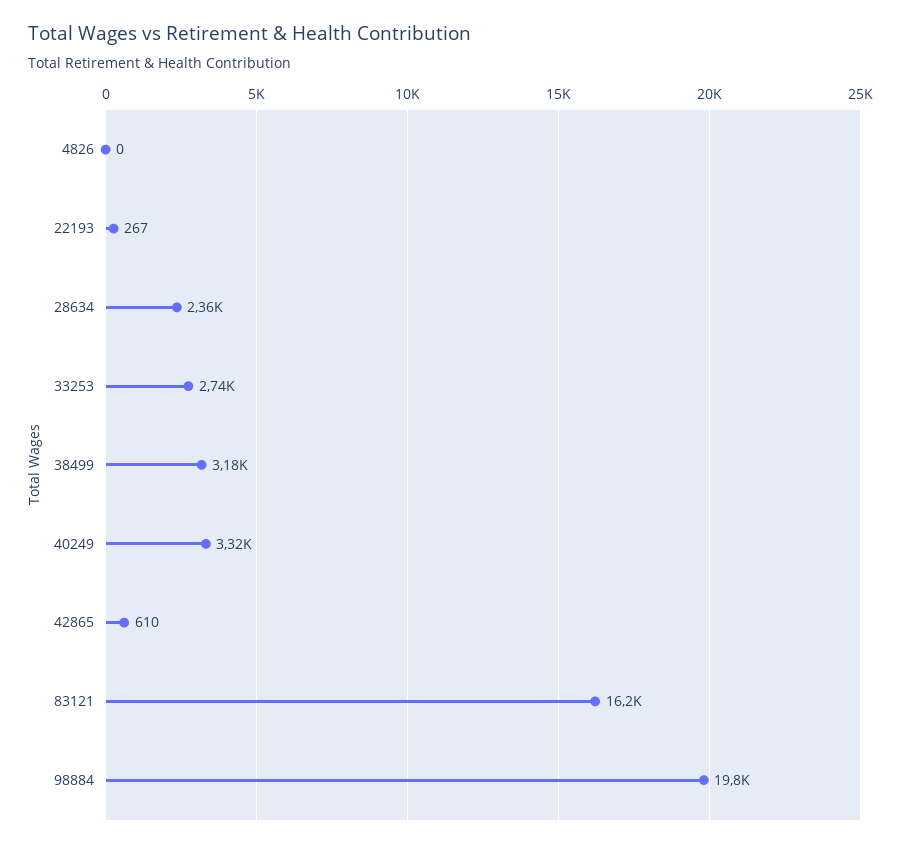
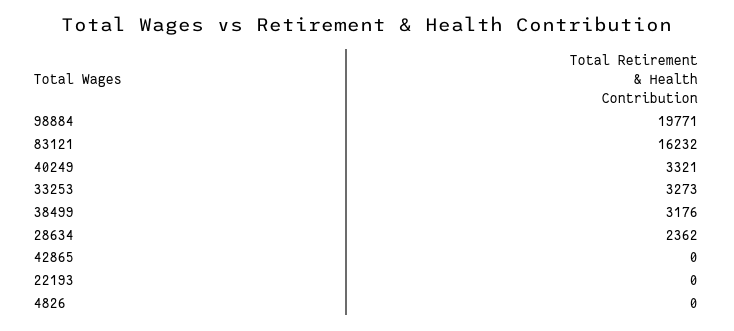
22193: 267 -> 0
33253: 2740 -> 3273
42865: 610 -> 0

